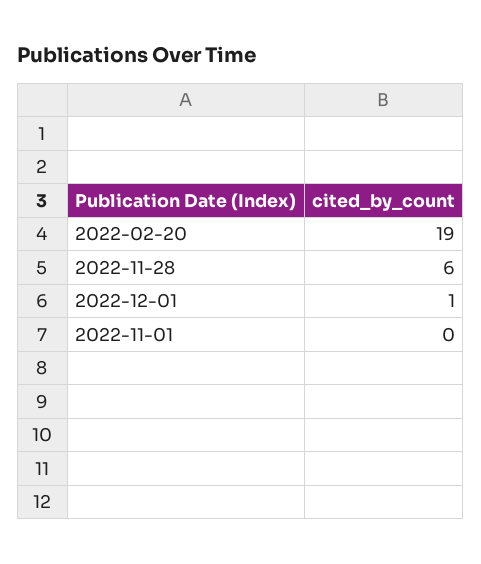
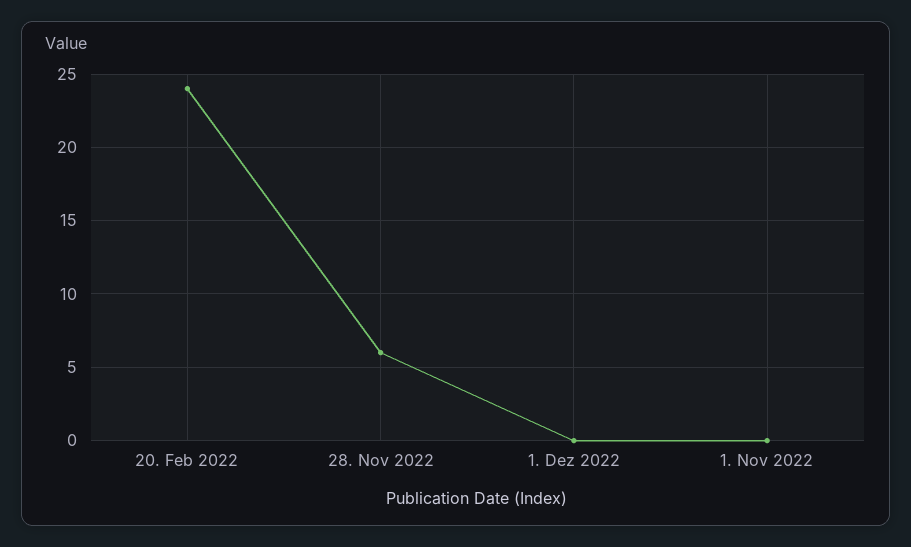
2022-02-20: 19 -> 24
2022-12-01: 1 -> 0

